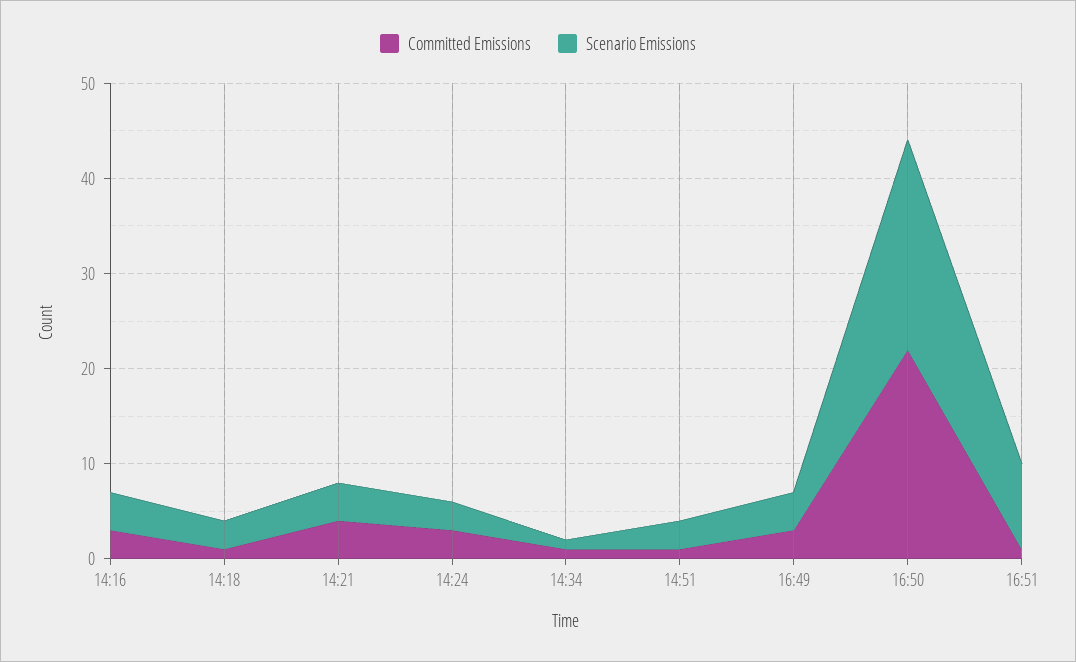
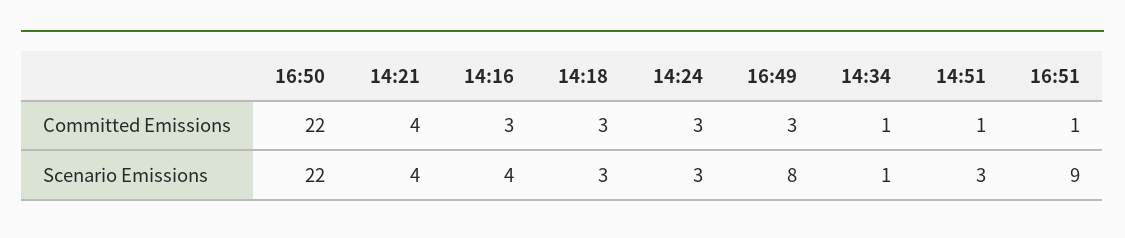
Committed Emissions, 14:18: 1 -> 3
Scenario Emissions, 16:49: 4 -> 8

